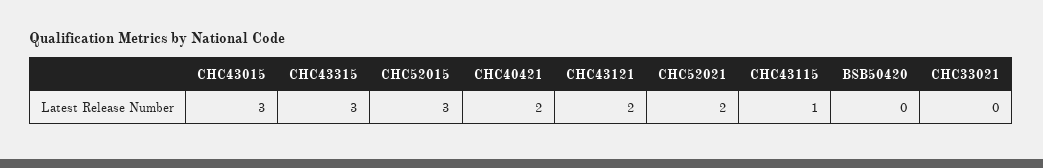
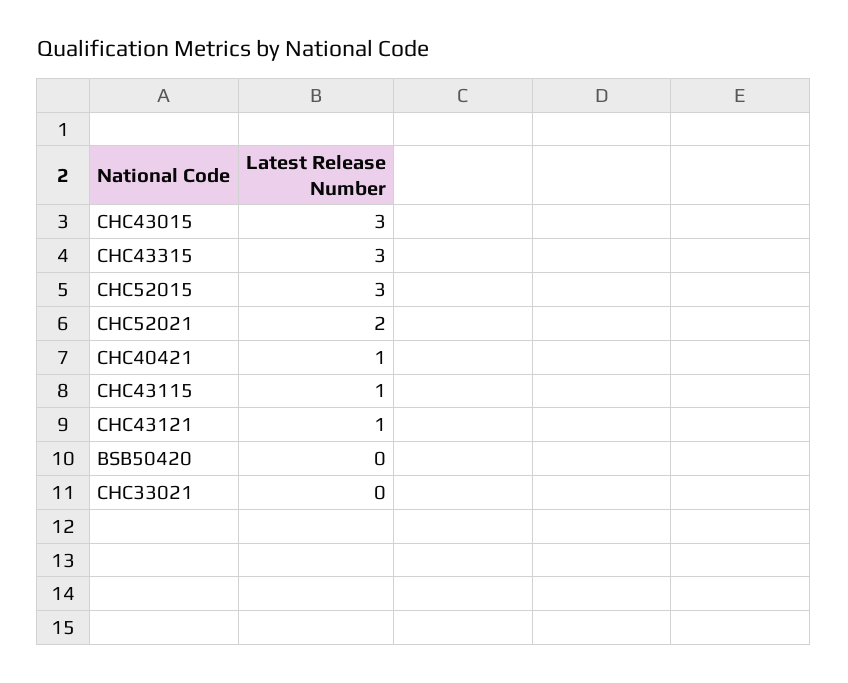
CHC40421: 2 -> 1
CHC43121: 2 -> 1

